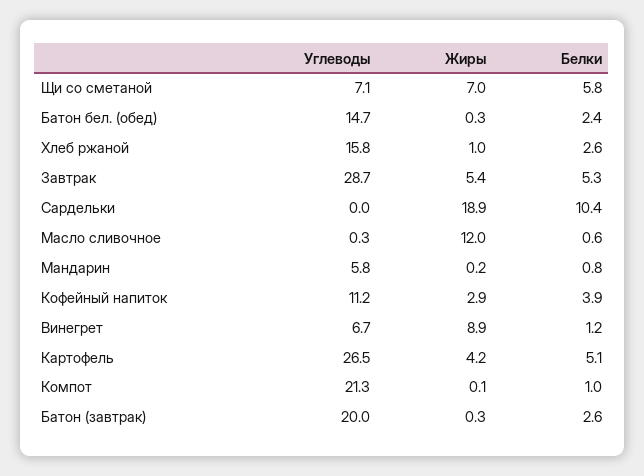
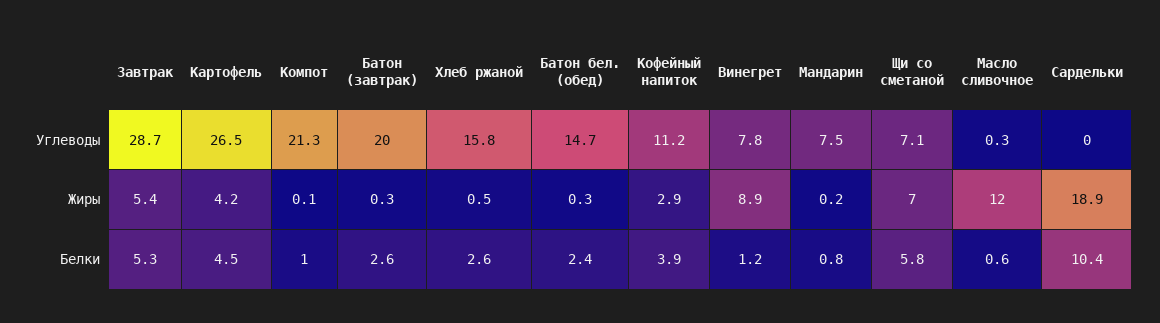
Жиры, Хлеб ржаной: 1 -> 0.5
Углеводы, Мандарин: 5.8 -> 7.5
Углеводы, Винегрет: 6.7 -> 7.8
Белки, Картофель: 5.1 -> 4.5

